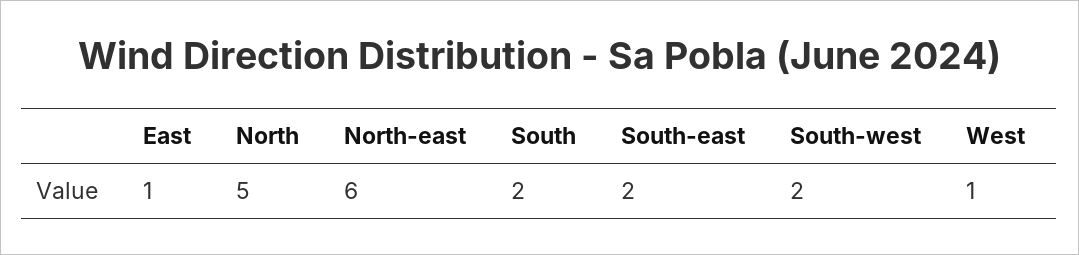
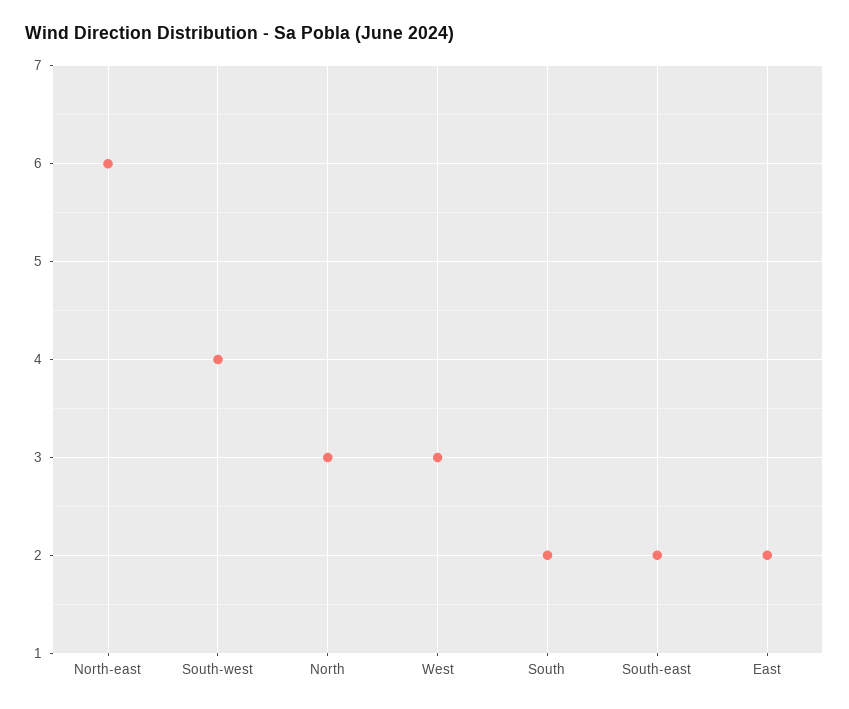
East: 1 -> 2
North: 5 -> 3
South-west: 2 -> 4
West: 1 -> 3

